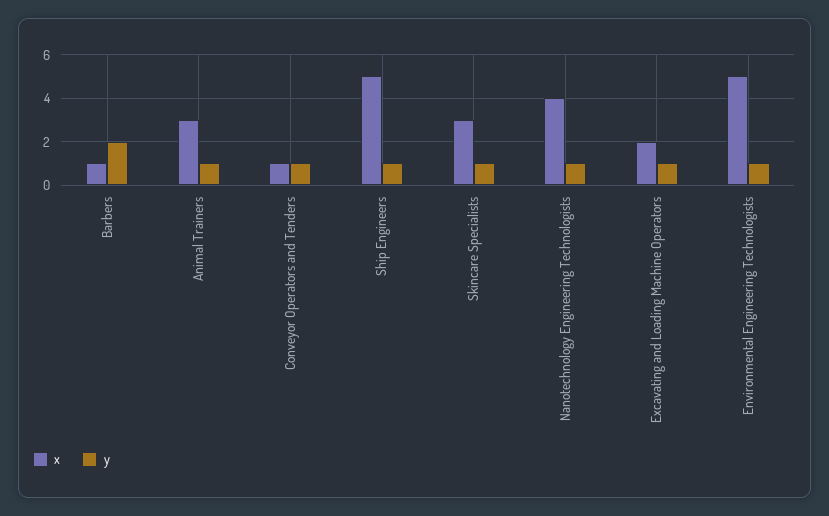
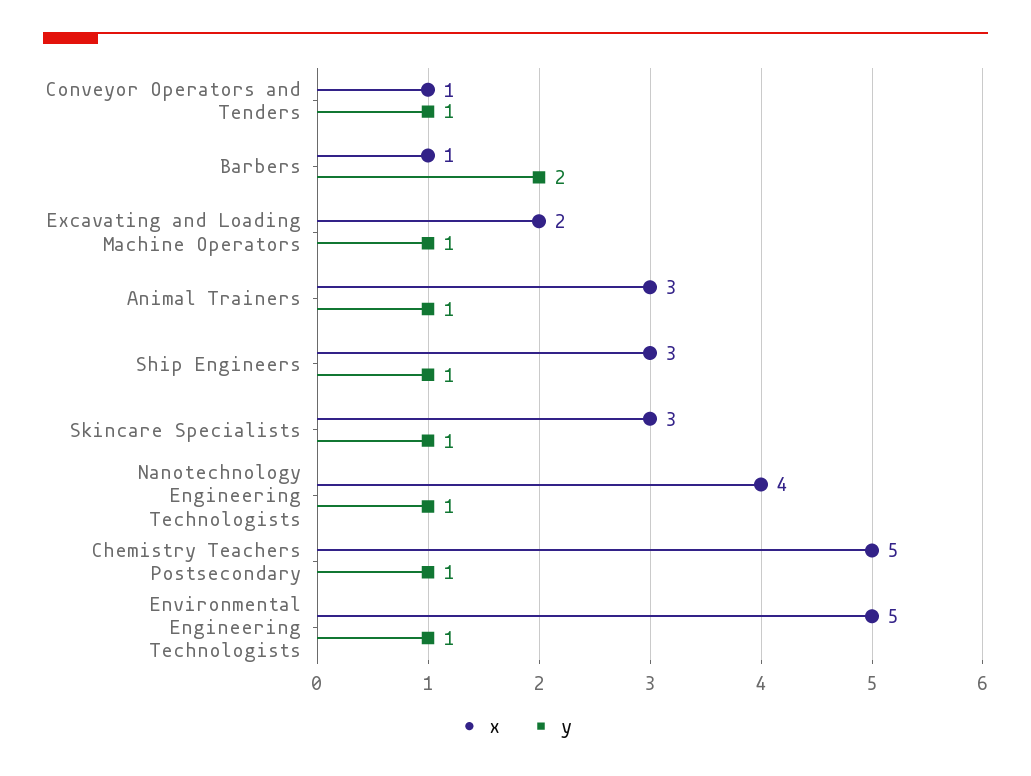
x, Ship Engineers: 5 -> 3
x, Chemistry Teachers Postsecondary: none -> 5
y, Chemistry Teachers Postsecondary: none -> 1

